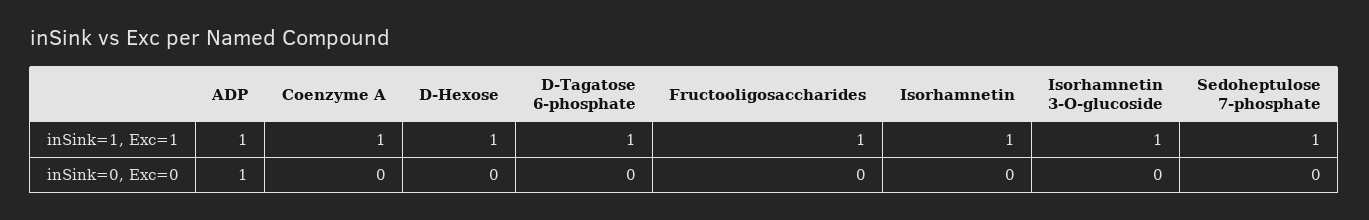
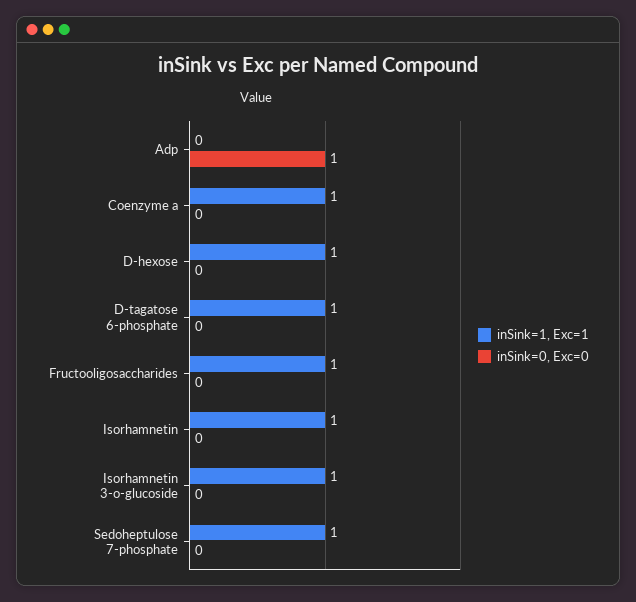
inSink=1, Exc=1, ADP: 1 -> 0

